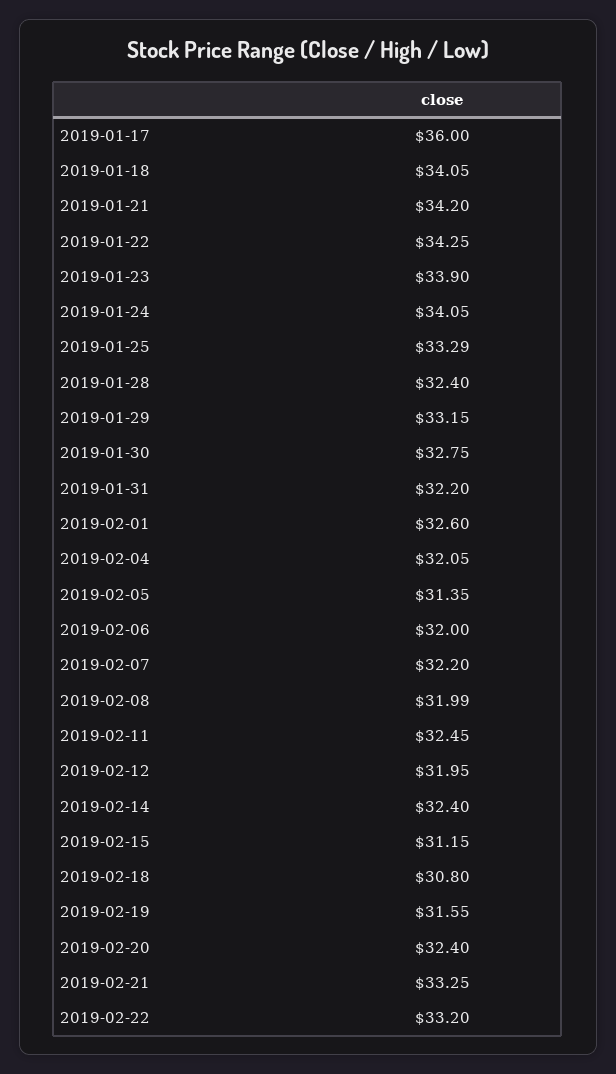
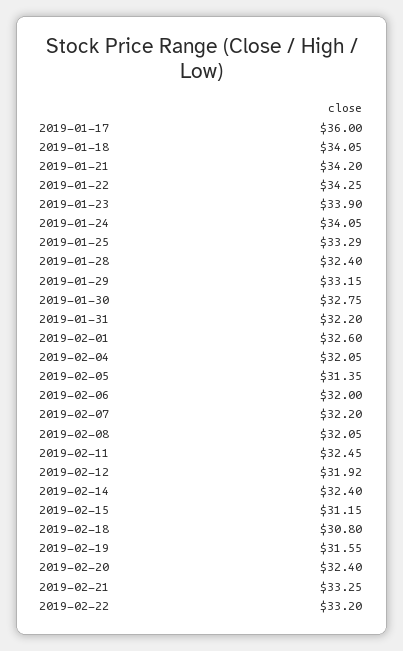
2019-02-08: 31.99 -> 32.05
2019-02-12: 31.95 -> 31.92

